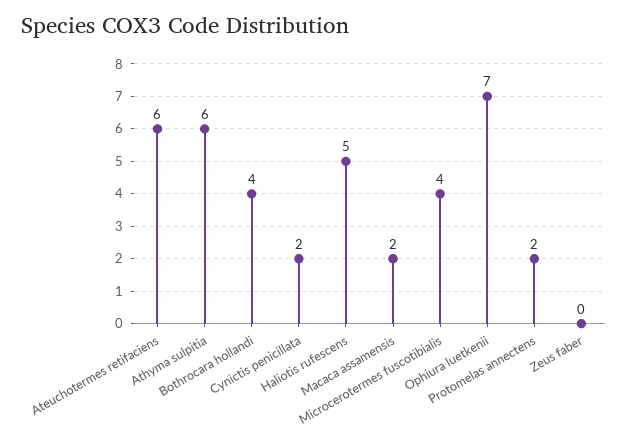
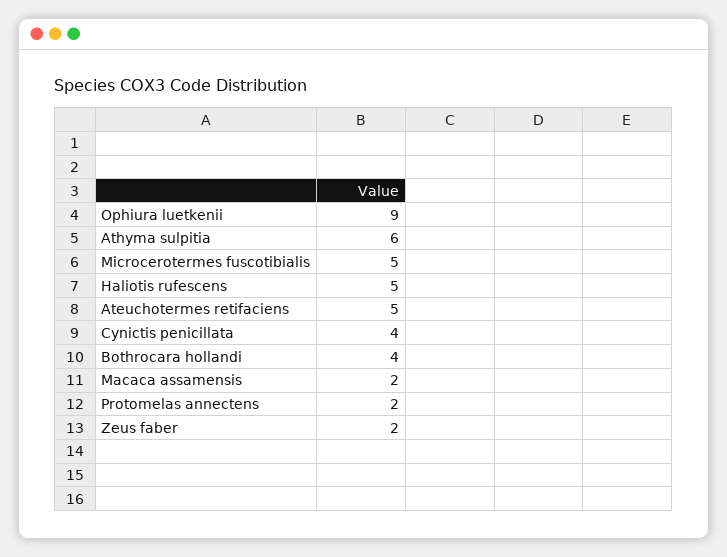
Ateuchotermes retifaciens: 6 -> 5
Cynictis penicillata: 2 -> 4
Microcerotermes fuscotibialis: 4 -> 5
Ophiura luetkenii: 7 -> 9
Zeus faber: 0 -> 2

